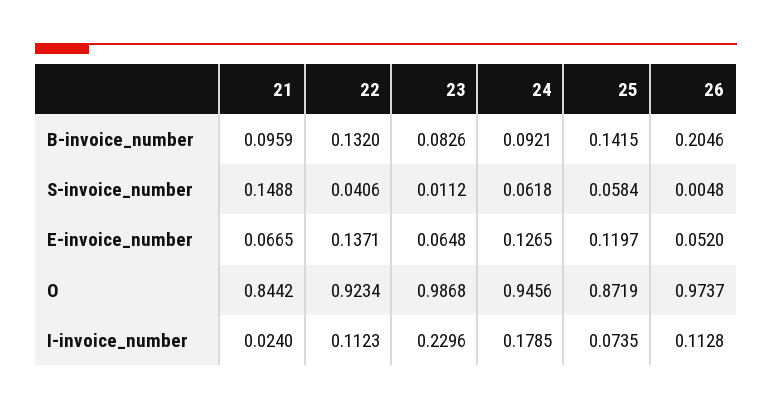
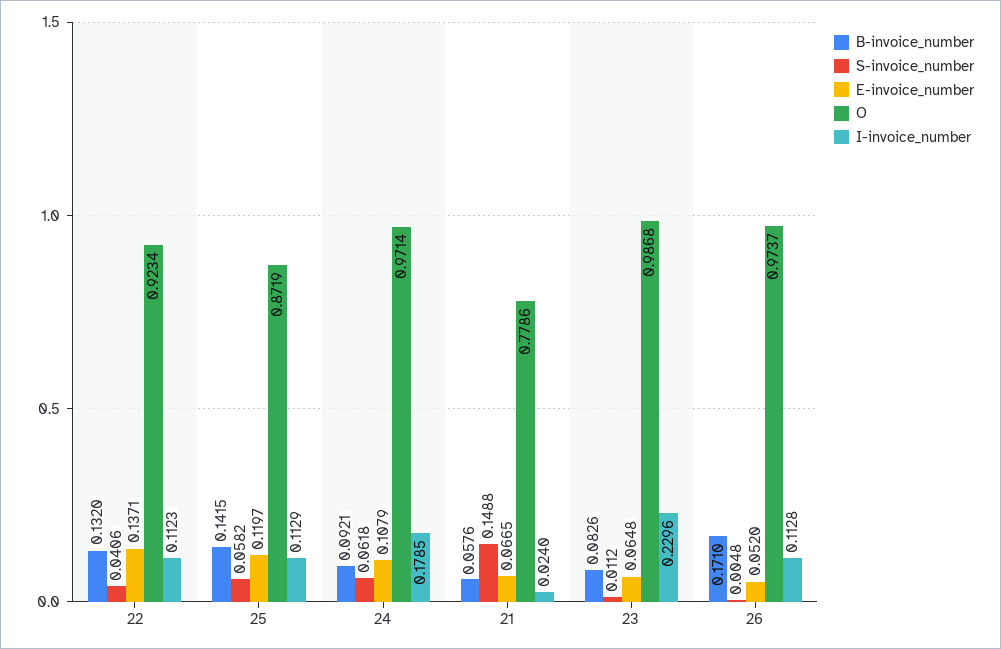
B-invoice_number, 21: 0.0959 -> 0.0576
B-invoice_number, 26: 0.2046 -> 0.171
S-invoice_number, 25: 0.0584 -> 0.0582
E-invoice_number, 24: 0.1265 -> 0.1079
O, 21: 0.8442 -> 0.7786
O, 24: 0.9456 -> 0.9714
I-invoice_number, 25: 0.0735 -> 0.1129

